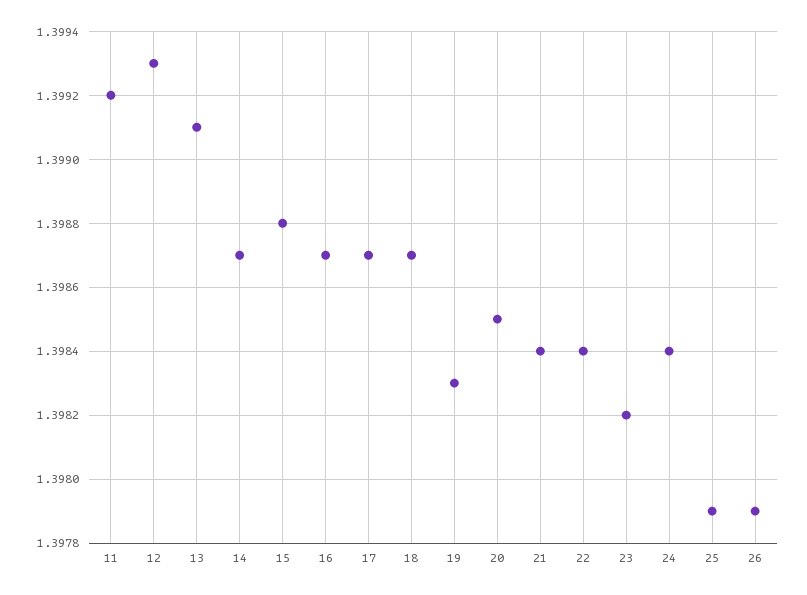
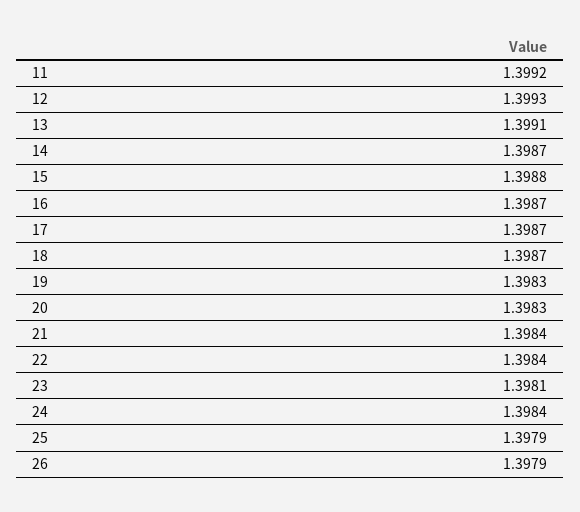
20: 1.3985 -> 1.3983
23: 1.3982 -> 1.3981

